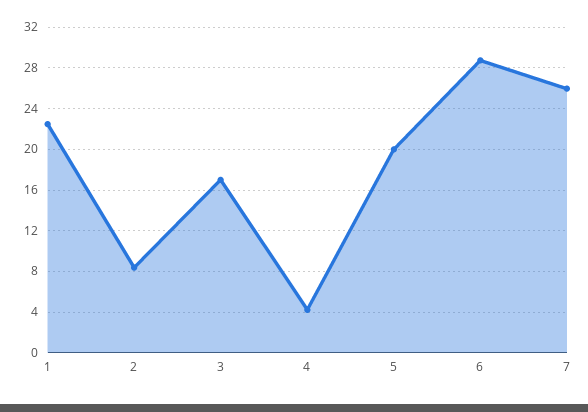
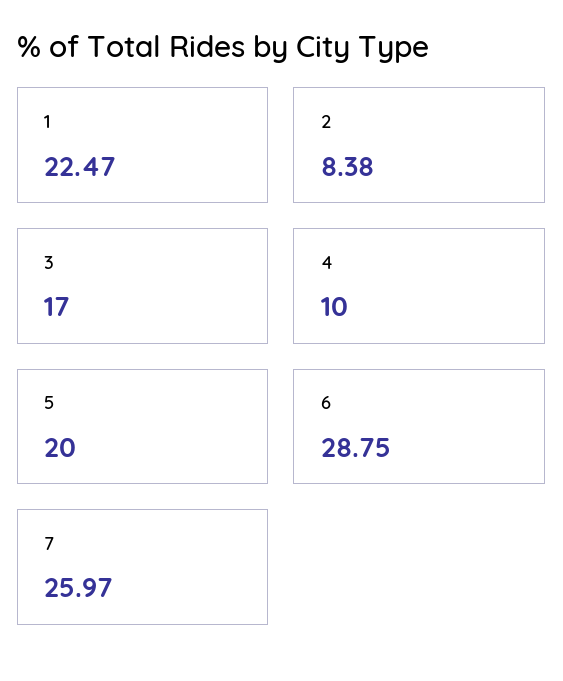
4: 4 -> 10

